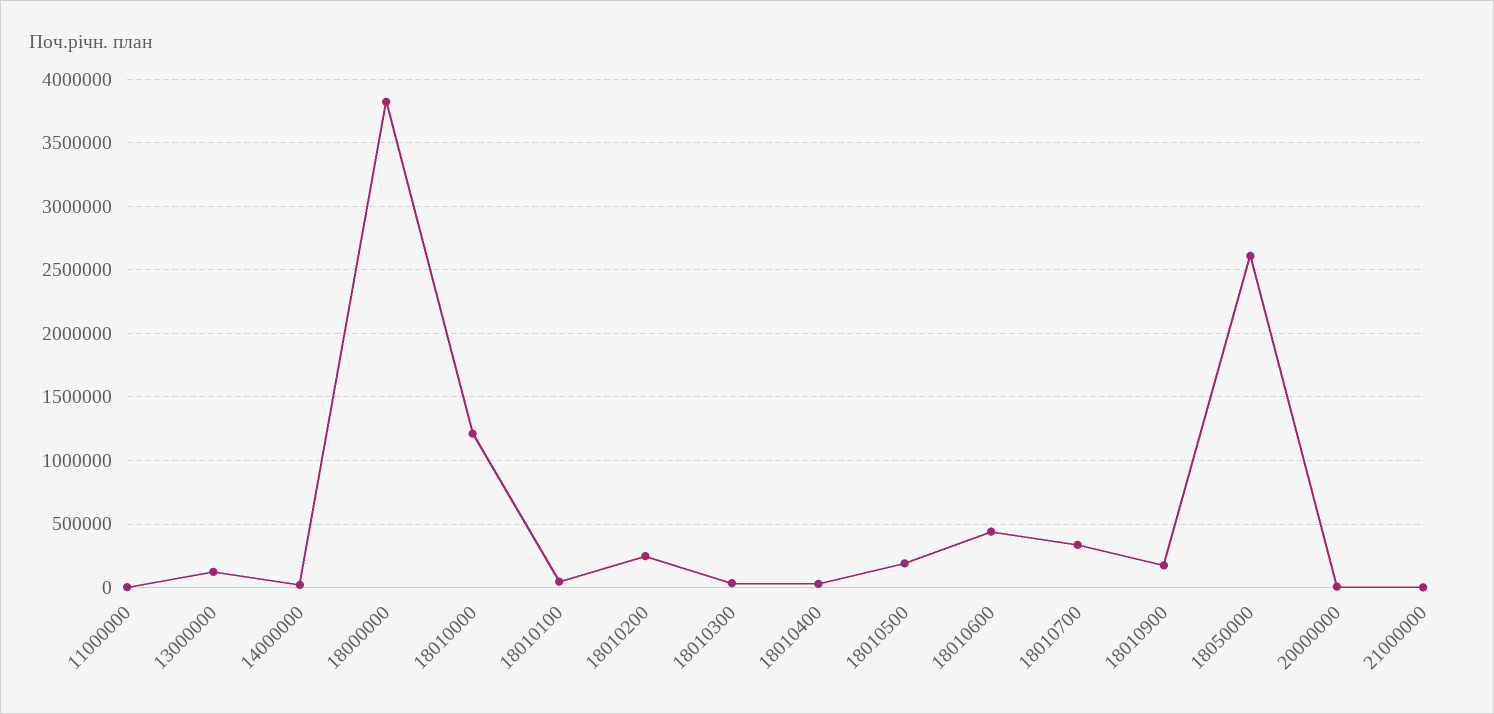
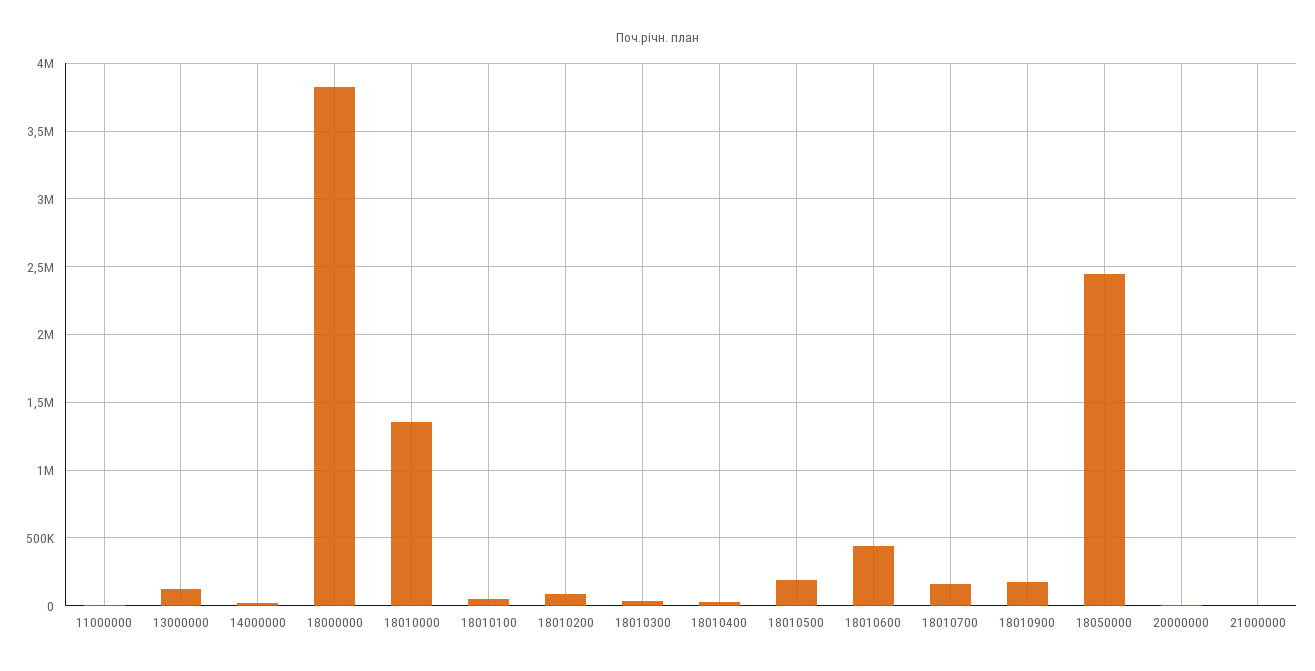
18010000: 1200000 -> 1350000
18010200: 250000 -> 100000
18010700: 350000 -> 150000
18050000: 2600000 -> 2450000

